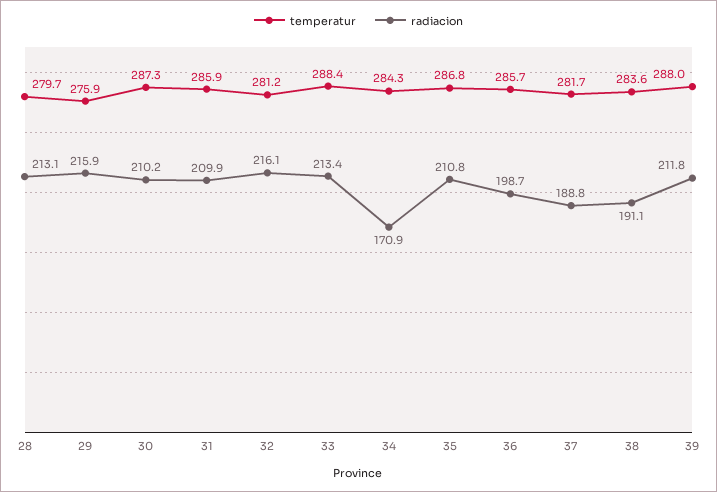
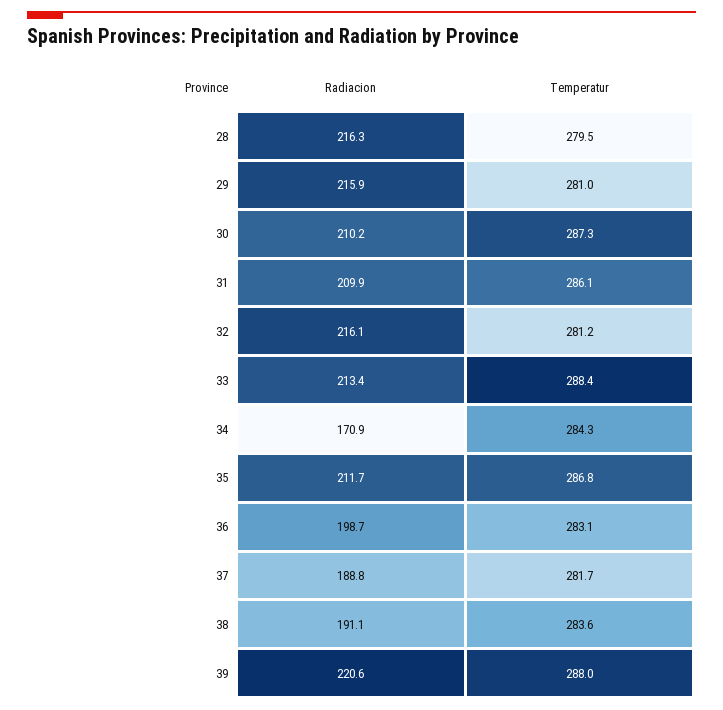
temperatur, 28: 279.7 -> 279.5
radiacion, 28: 213.1 -> 216.3
temperatur, 29: 275.9 -> 281
temperatur, 31: 285.9 -> 286.1
radiacion, 35: 210.8 -> 211.7
temperatur, 36: 285.7 -> 283.1
radiacion, 39: 211.8 -> 220.6

